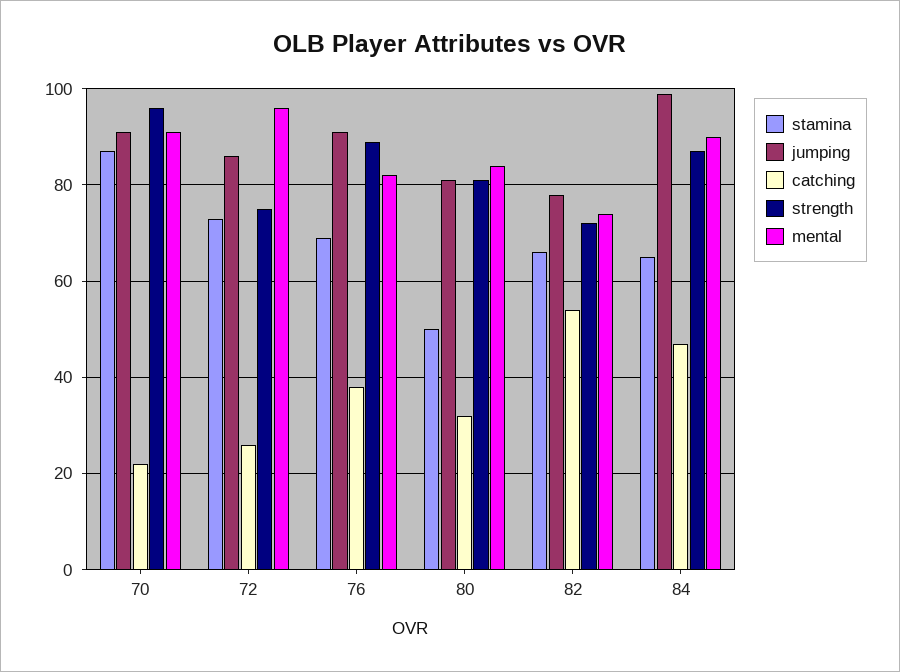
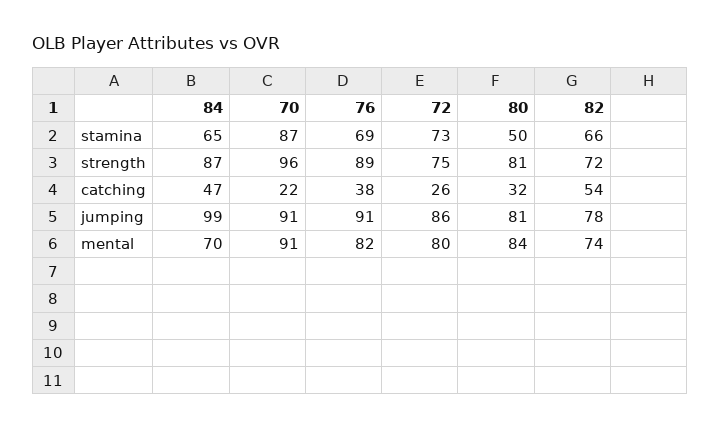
mental, 72: 95 -> 80
mental, 84: 90 -> 70

